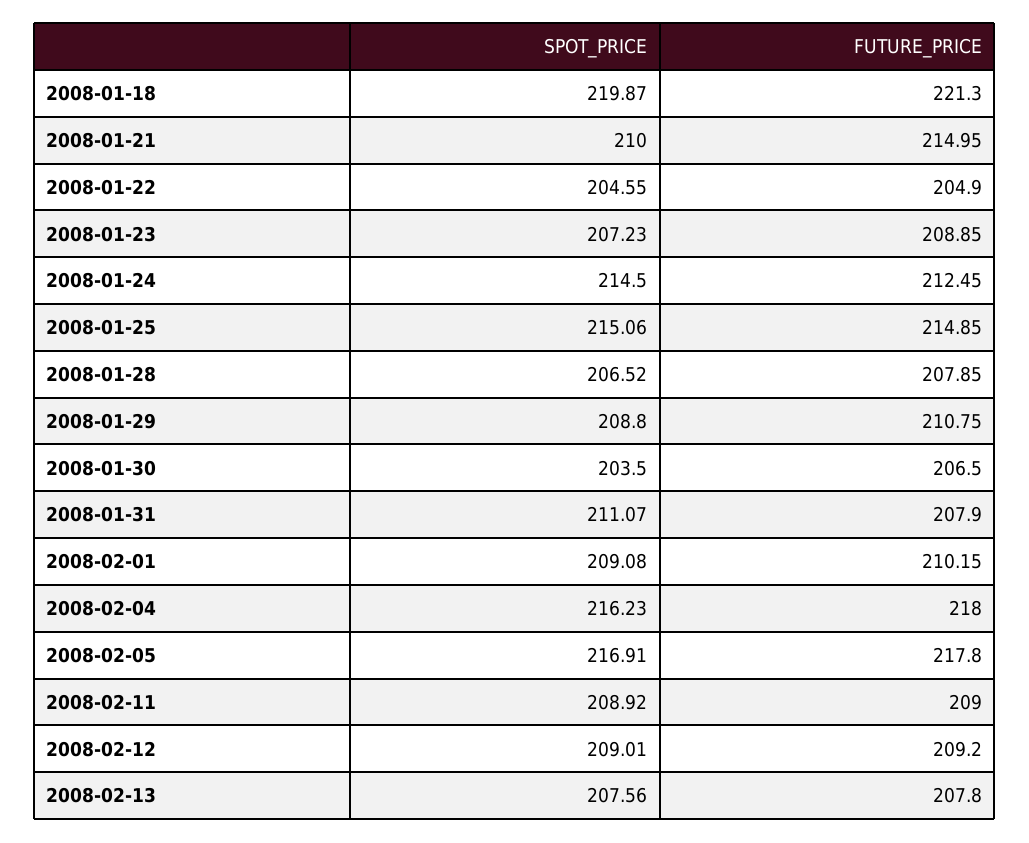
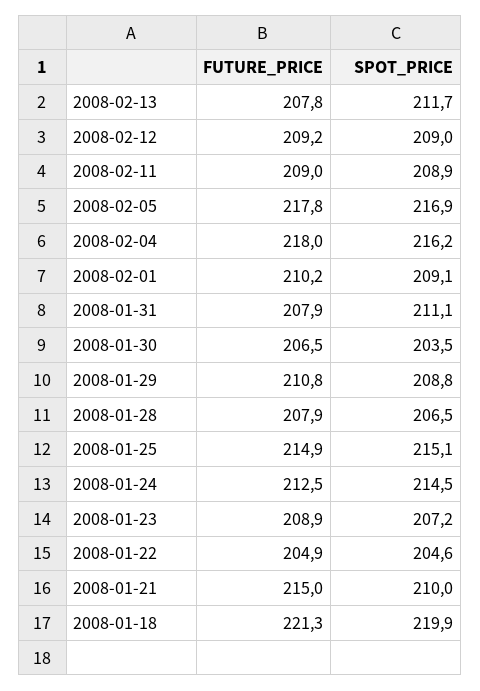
SPOT_PRICE, 2008-02-13: 207.56 -> 211.7

